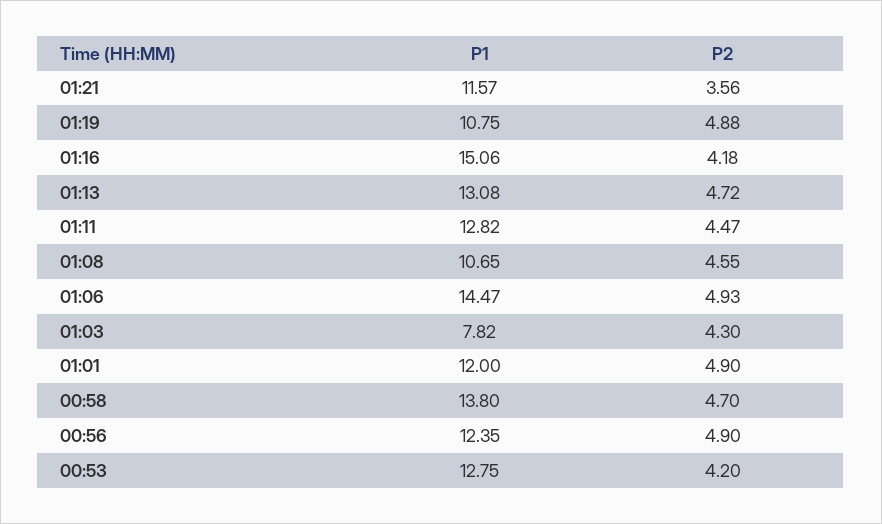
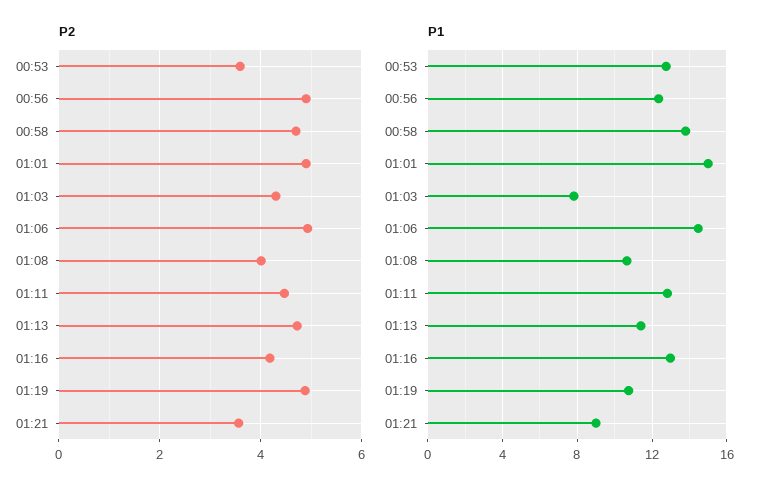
P1, 01:21: 11.57 -> 9
P1, 01:16: 15.06 -> 13
P1, 01:13: 13.08 -> 11.5
P2, 01:08: 4.55 -> 4
P1, 01:01: 12 -> 15
P2, 00:53: 4.2 -> 3.6

